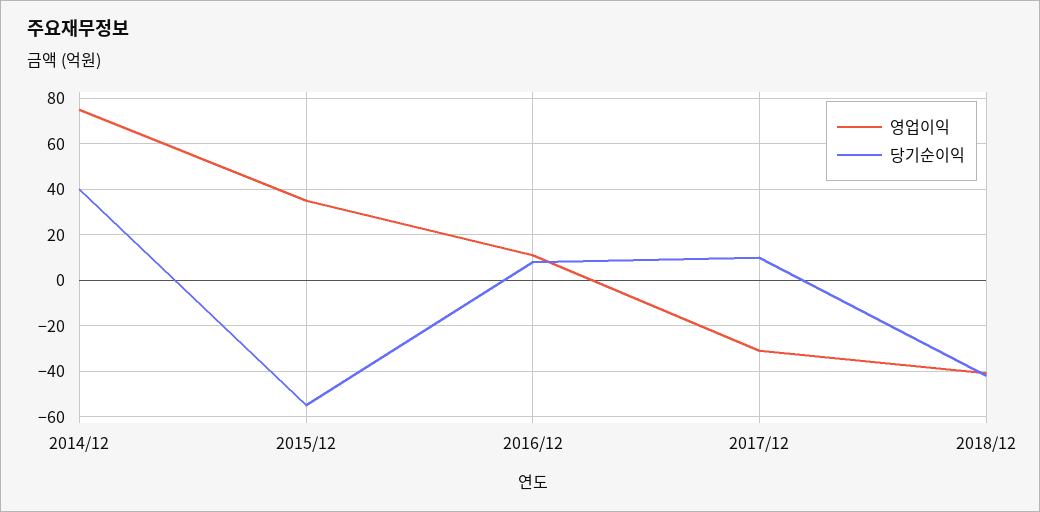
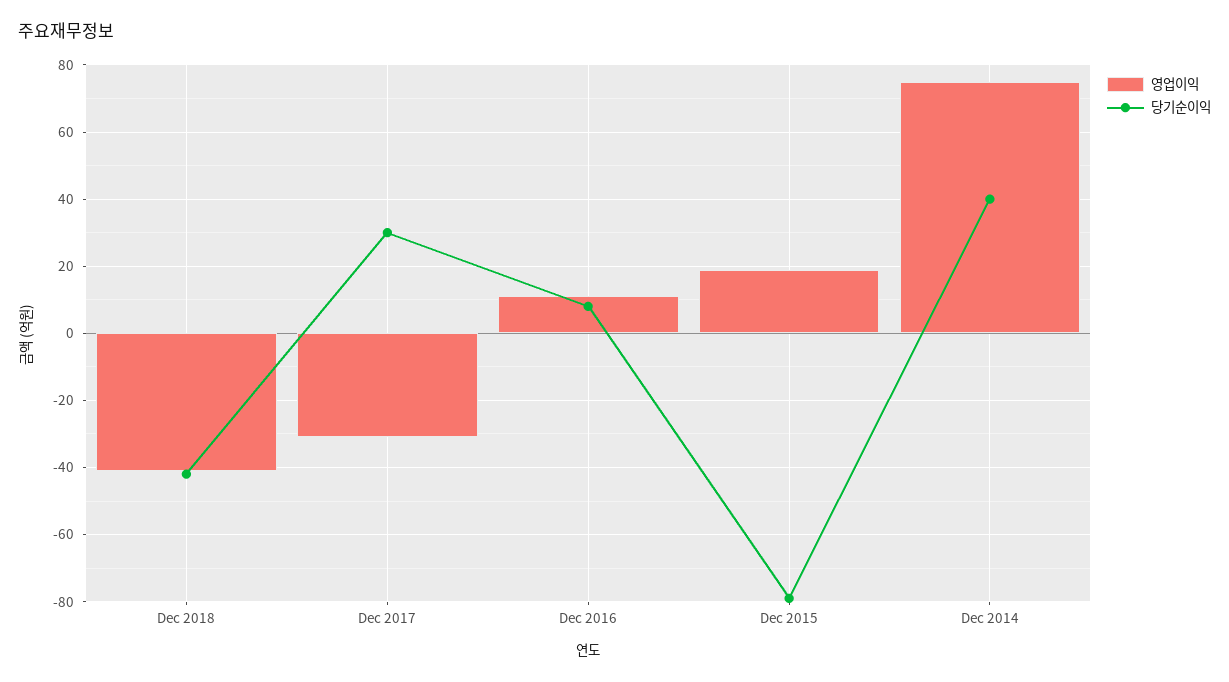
영업이익, 2015/12: 35 -> 20
당기순이익, 2015/12: -55 -> -80
당기순이익, 2017/12: 10 -> 30

